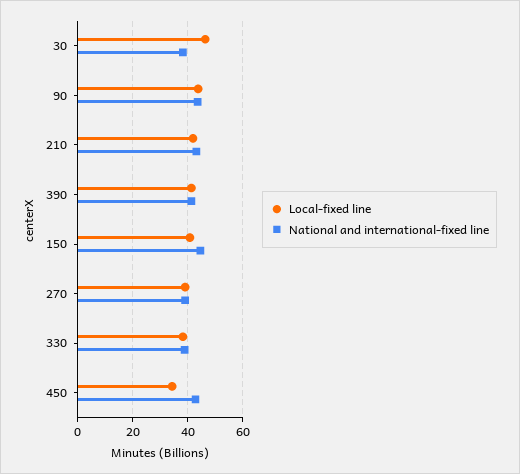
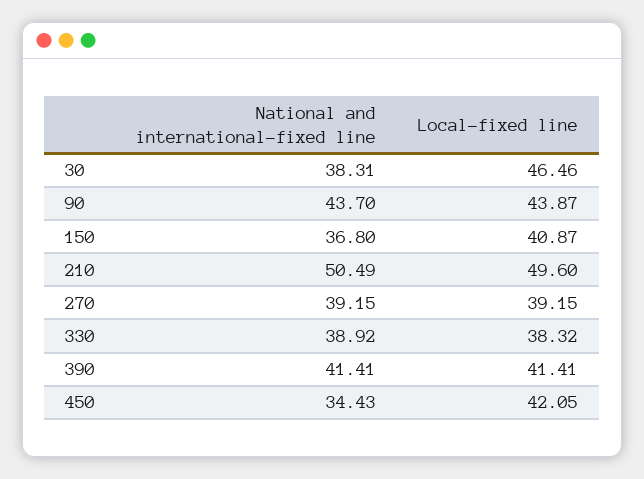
Local-fixed line, 210: 42.5 -> 49.6
National and international-fixed line, 210: 42.5 -> 50.49
National and international-fixed line, 150: 45 -> 36.8
Local-fixed line, 450: 35 -> 42.05
National and international-fixed line, 450: 42.5 -> 34.43

